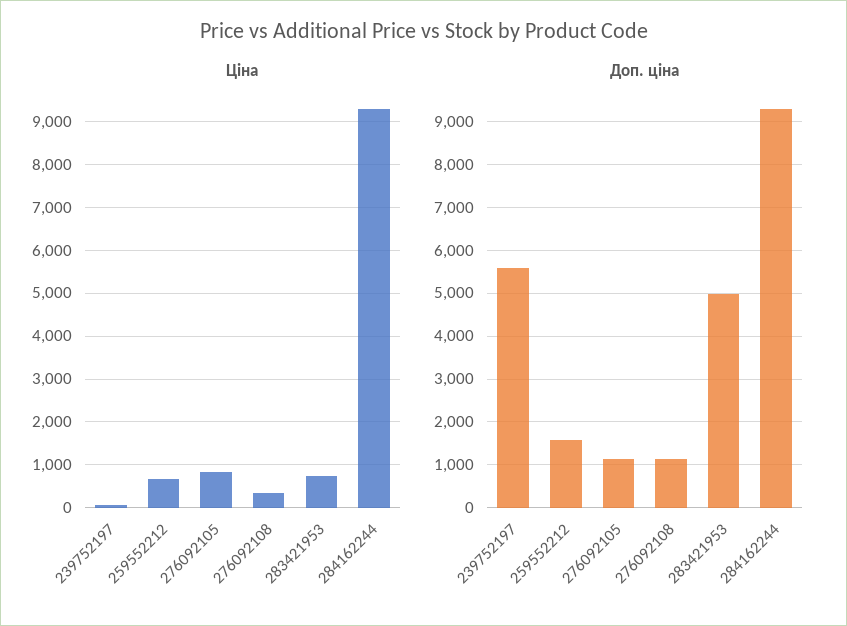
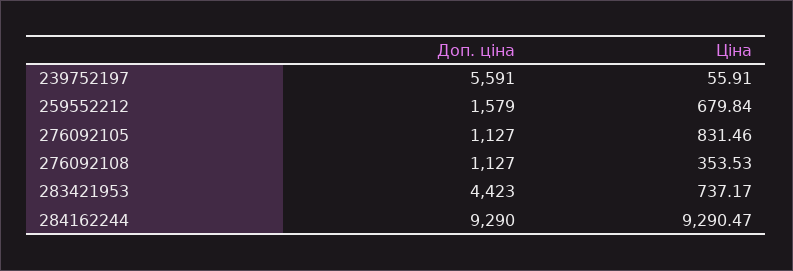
Доп. ціна, 283421953: 5000 -> 4423

